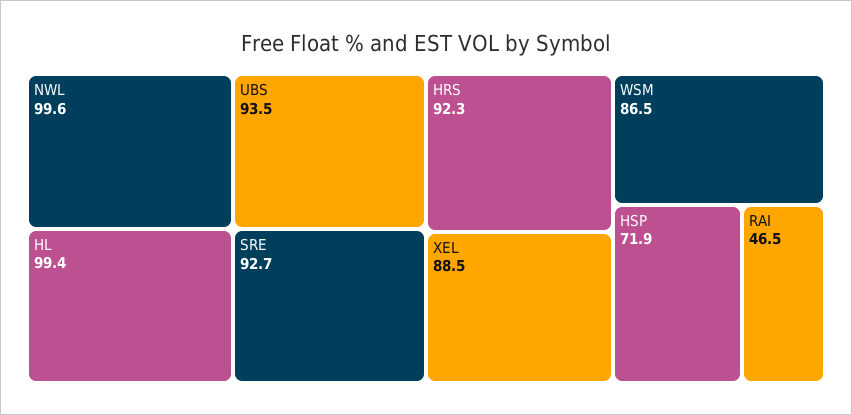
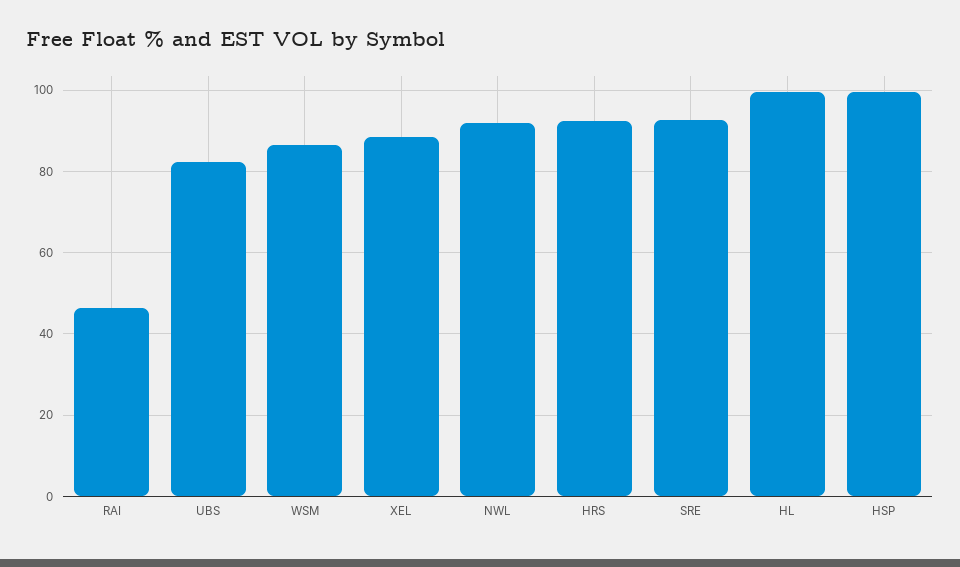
NWL: 99.6 -> 92
UBS: 93.5 -> 82
HSP: 71.9 -> 100

